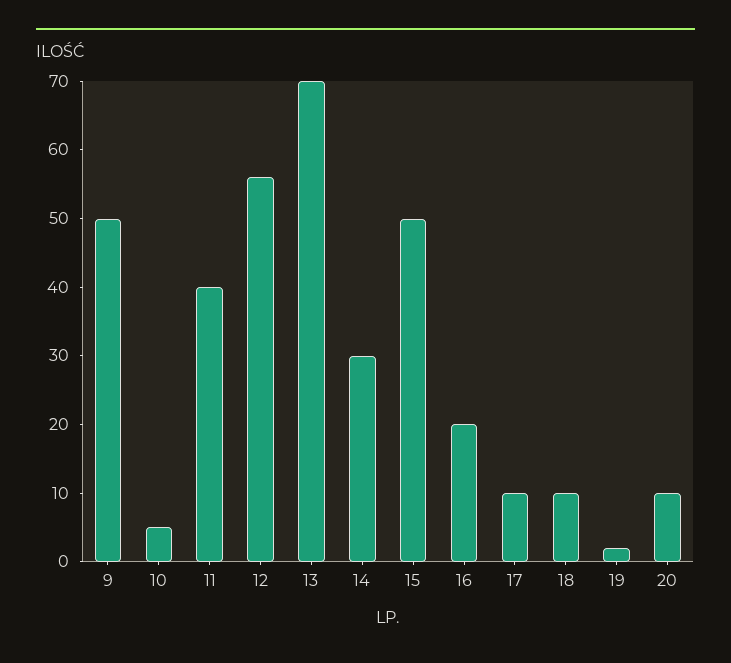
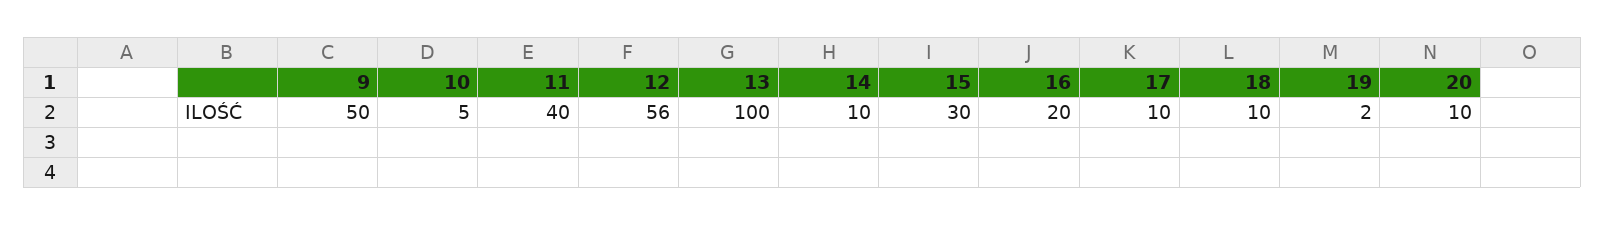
13: 70 -> 100
14: 30 -> 10
15: 50 -> 30

